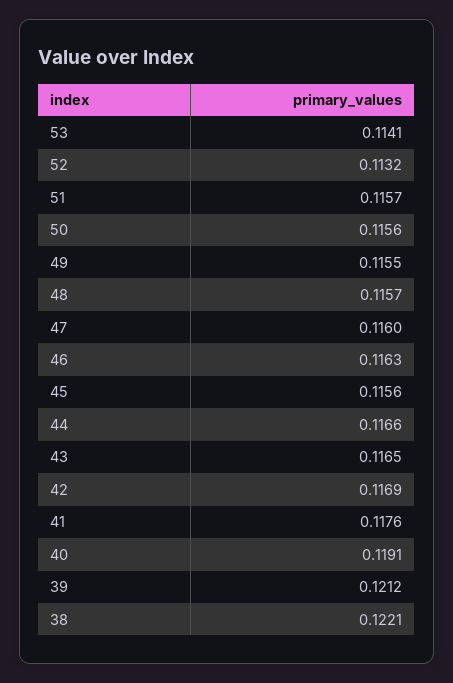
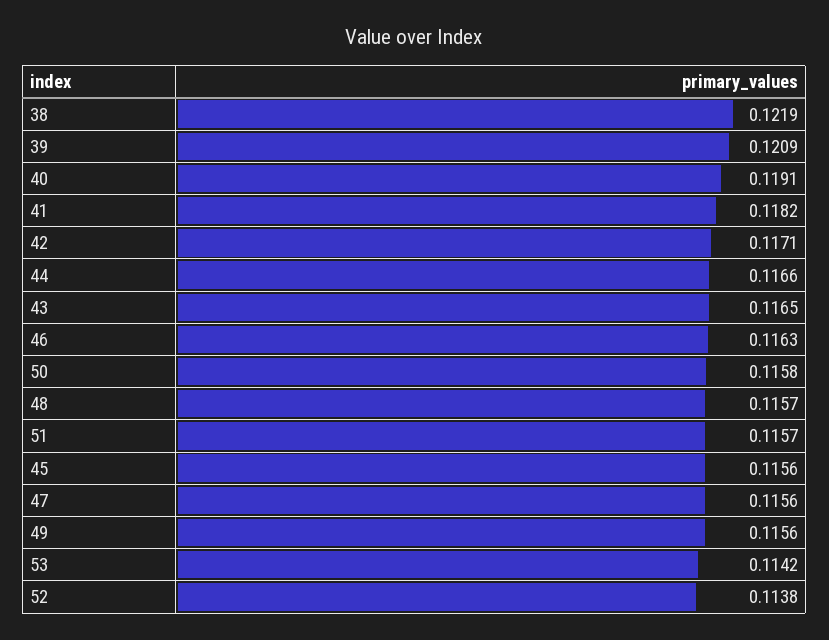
53: 0.1141 -> 0.1142
52: 0.1132 -> 0.1138
50: 0.1156 -> 0.1158
49: 0.1155 -> 0.1156
47: 0.116 -> 0.1156
42: 0.1169 -> 0.1171
41: 0.1176 -> 0.1182
39: 0.1212 -> 0.1209
38: 0.1221 -> 0.1219

